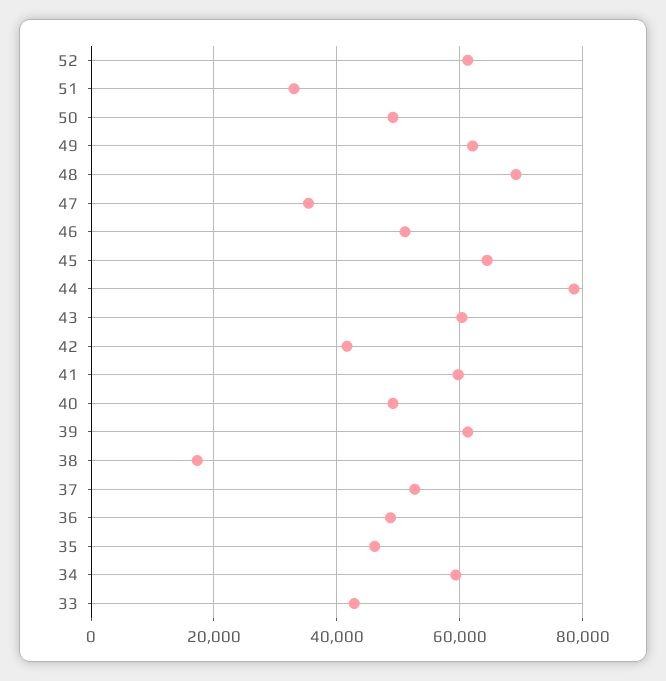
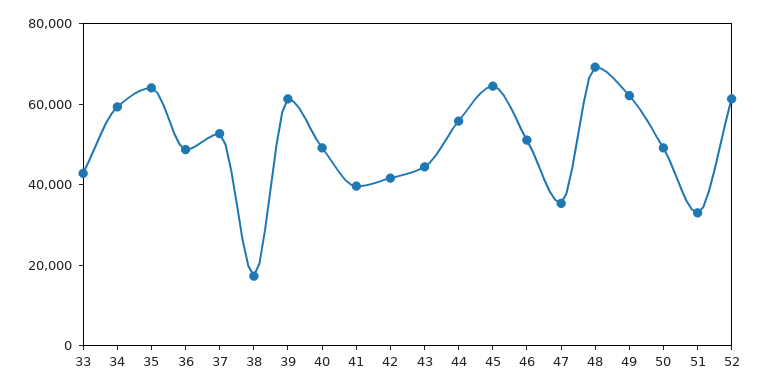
44: 78000 -> 55000
43: 60000 -> 45000
41: 60000 -> 40000
35: 46000 -> 65000

